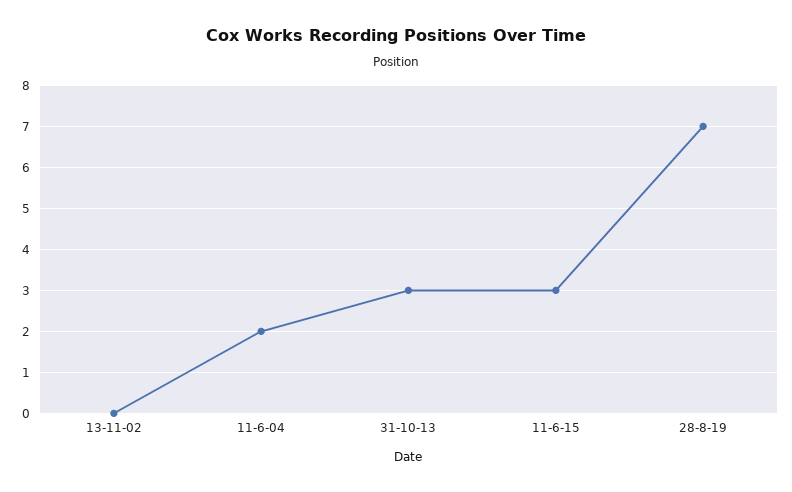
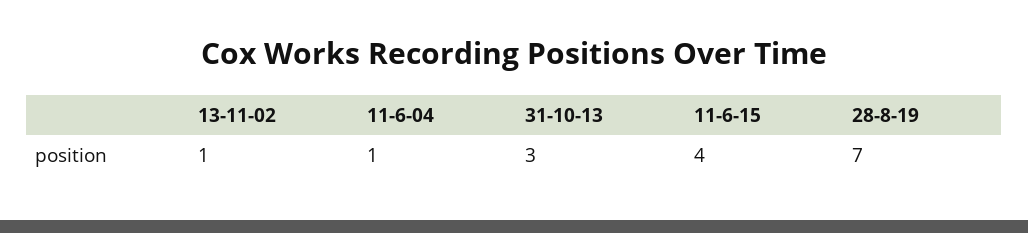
13-11-02: 0 -> 1
11-6-04: 2 -> 1
11-6-15: 3 -> 4

